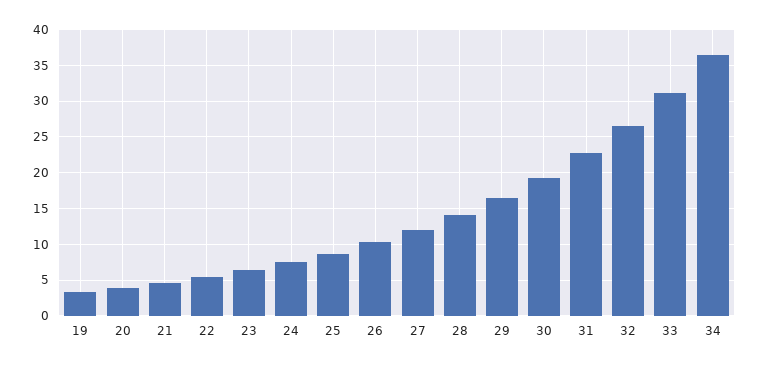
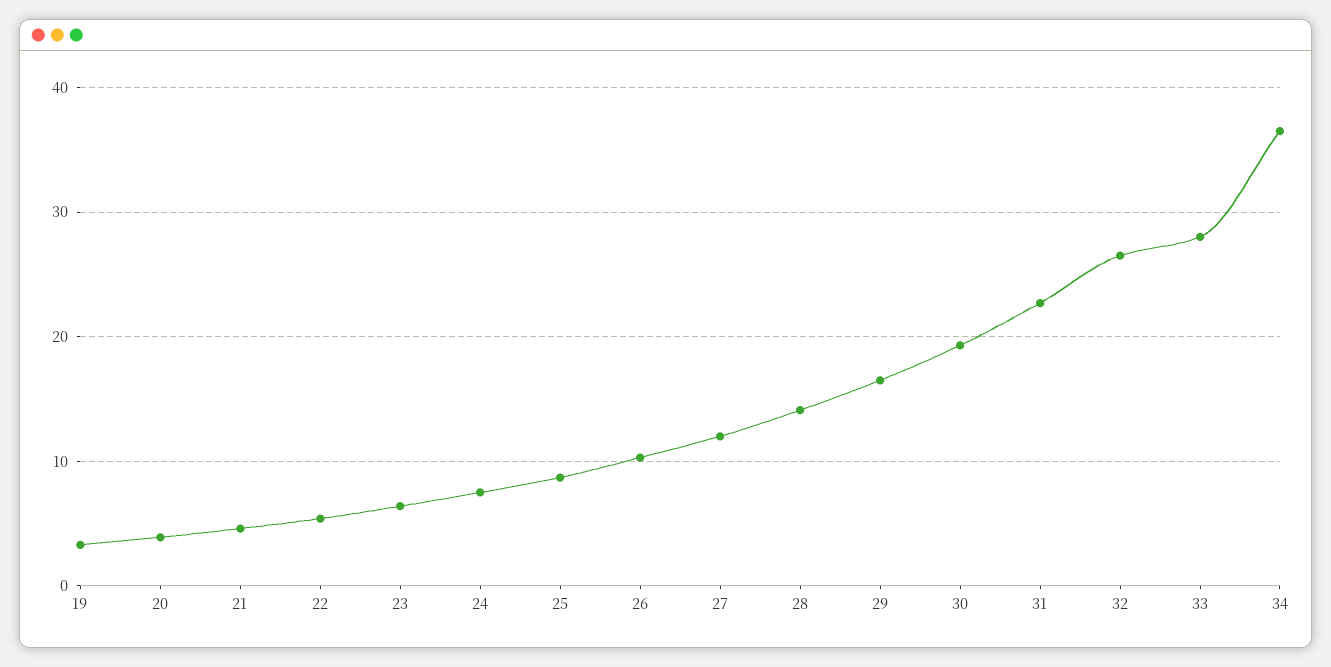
33: 31 -> 28

